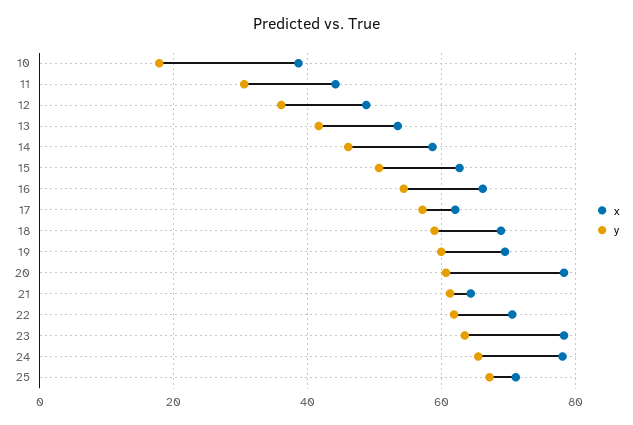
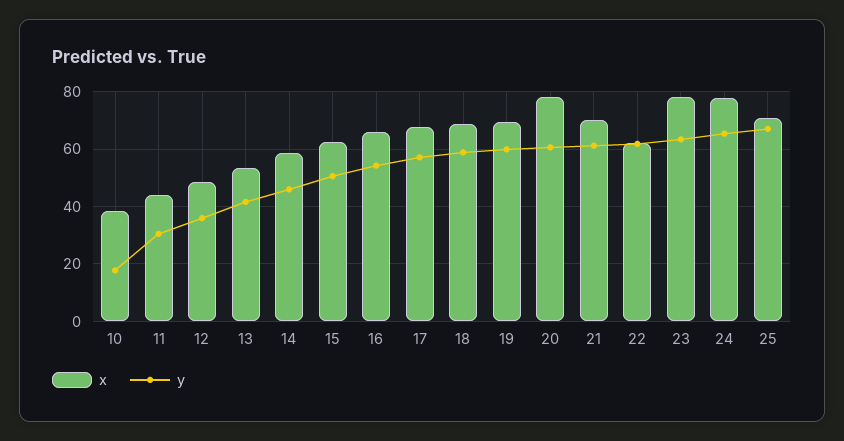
x, 17: 62 -> 67.5
x, 21: 64 -> 70
x, 22: 70 -> 62.5

